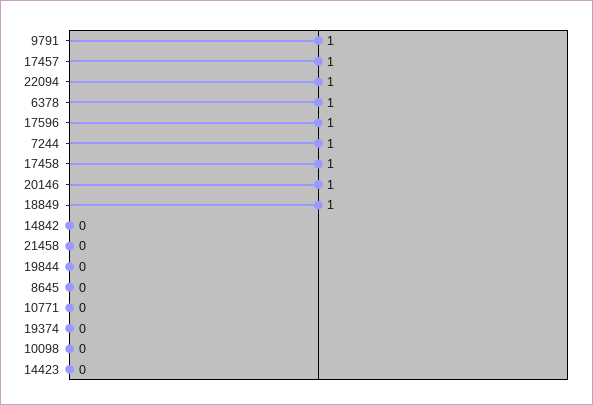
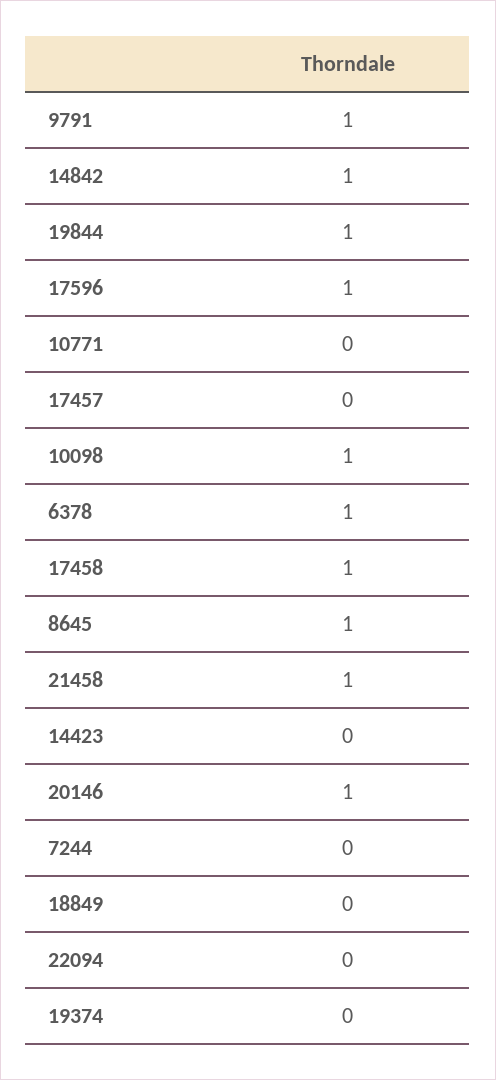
17457: 1 -> 0
22094: 1 -> 0
7244: 1 -> 0
18849: 1 -> 0
14842: 0 -> 1
21458: 0 -> 1
19844: 0 -> 1
8645: 0 -> 1
10098: 0 -> 1

